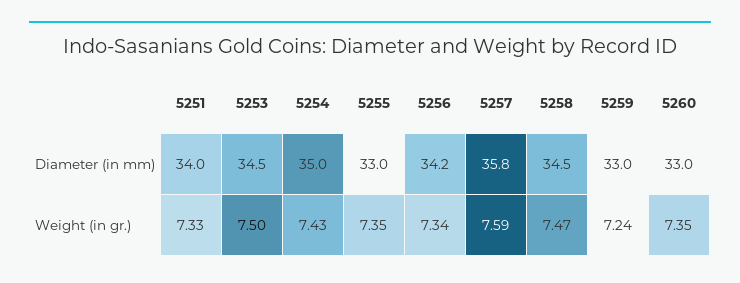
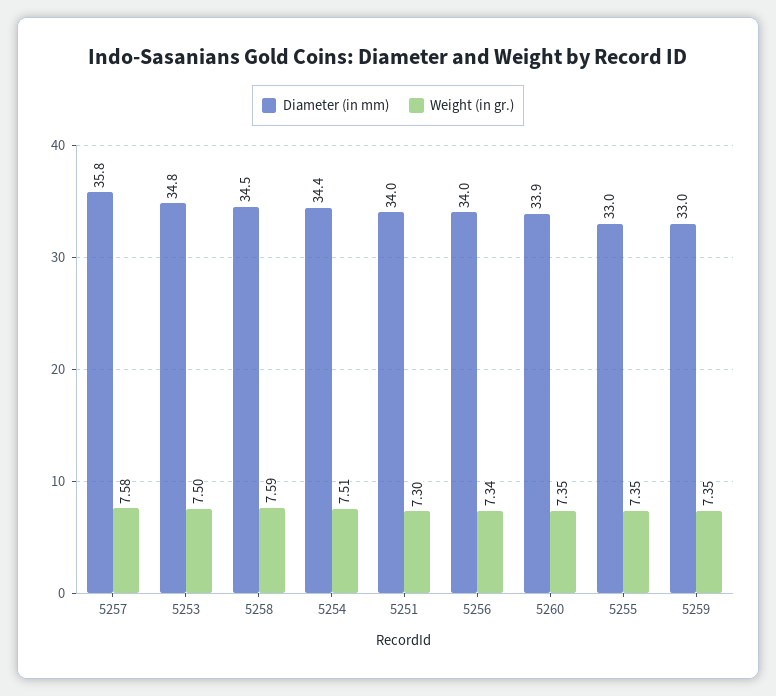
Diameter (in mm), 5253: 34.5 -> 34.8
Diameter (in mm), 5254: 35 -> 34.4
Diameter (in mm), 5256: 34.2 -> 34
Diameter (in mm), 5260: 33 -> 33.9
Weight (in gr.), 5251: 7.33 -> 7.3
Weight (in gr.), 5254: 7.43 -> 7.51
Weight (in gr.), 5257: 7.59 -> 7.58
Weight (in gr.), 5258: 7.47 -> 7.59
Weight (in gr.), 5259: 7.24 -> 7.35

